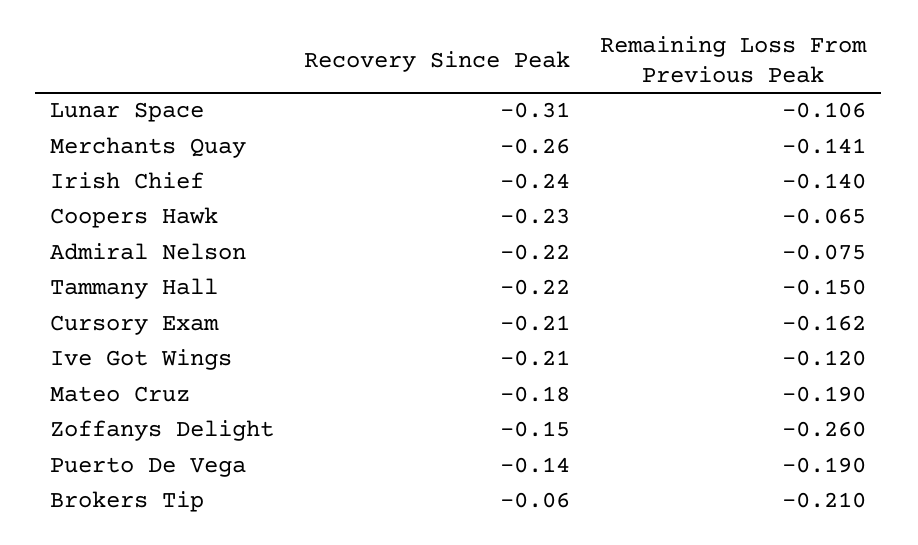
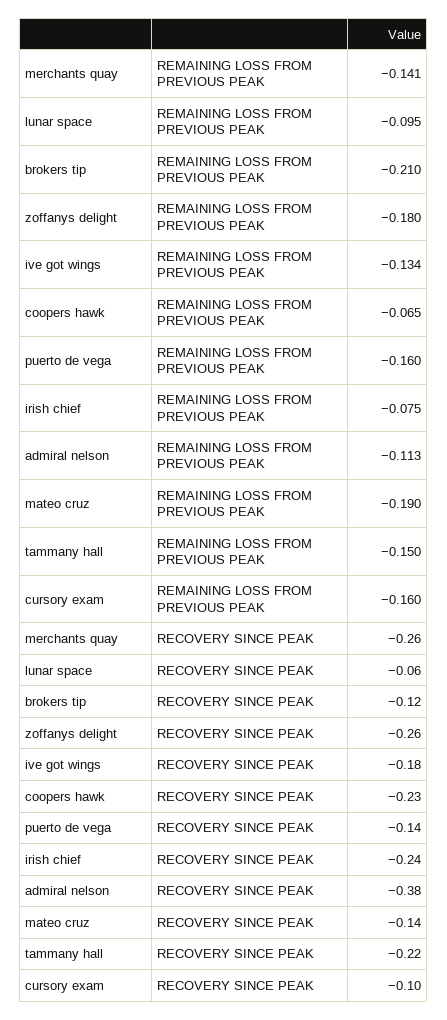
Recovery Since Peak, Lunar Space: -0.31 -> -0.06
Remaining Loss From Previous Peak, Lunar Space: -0.106 -> -0.095
Remaining Loss From Previous Peak, Irish Chief: -0.14 -> -0.075
Recovery Since Peak, Admiral Nelson: -0.22 -> -0.38
Remaining Loss From Previous Peak, Admiral Nelson: -0.075 -> -0.113
Recovery Since Peak, Cursory Exam: -0.21 -> -0.1
Remaining Loss From Previous Peak, Cursory Exam: -0.162 -> -0.16
Recovery Since Peak, Ive Got Wings: -0.21 -> -0.18
Remaining Loss From Previous Peak, Ive Got Wings: -0.12 -> -0.134
Recovery Since Peak, Mateo Cruz: -0.18 -> -0.14
Recovery Since Peak, Zoffanys Delight: -0.15 -> -0.26
Remaining Loss From Previous Peak, Zoffanys Delight: -0.26 -> -0.18
Remaining Loss From Previous Peak, Puerto De Vega: -0.19 -> -0.16
Recovery Since Peak, Brokers Tip: -0.06 -> -0.12

